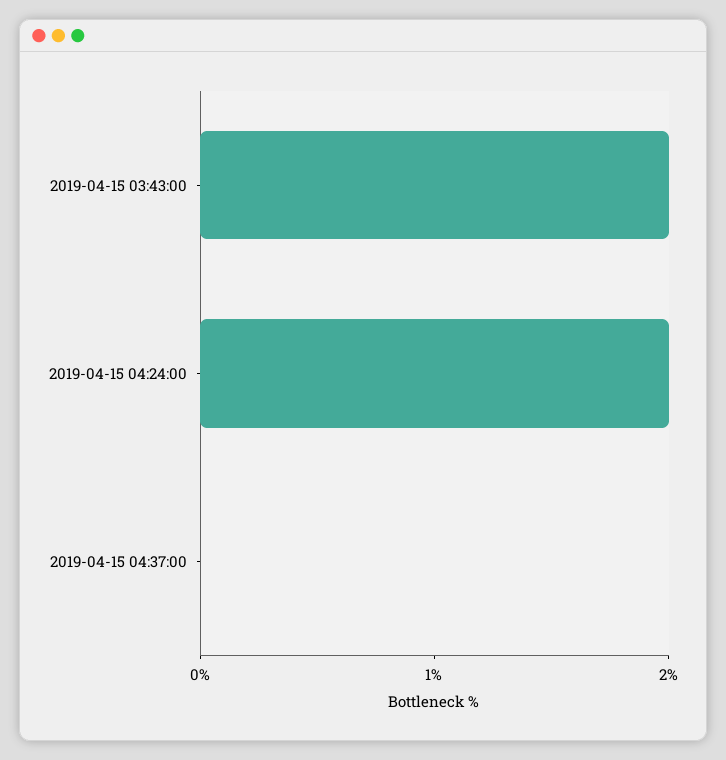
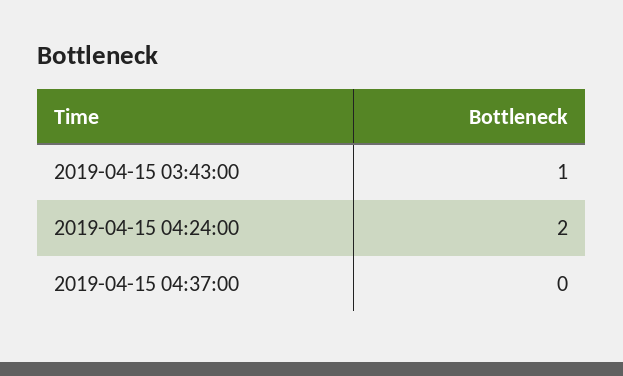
2019-04-15 03:43:00: 2 -> 1

